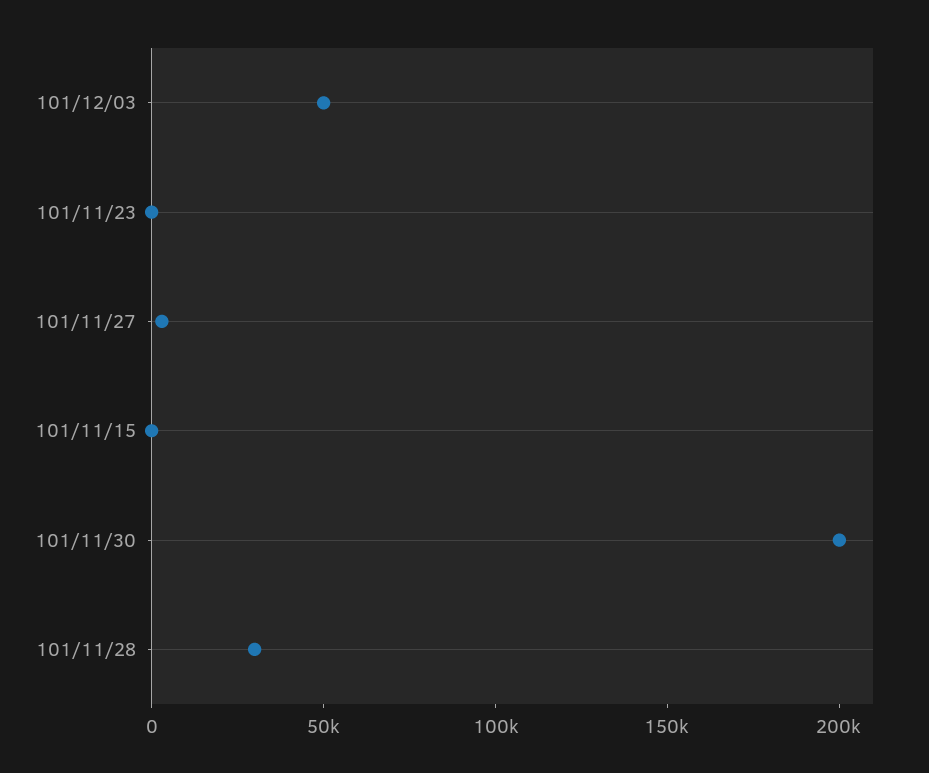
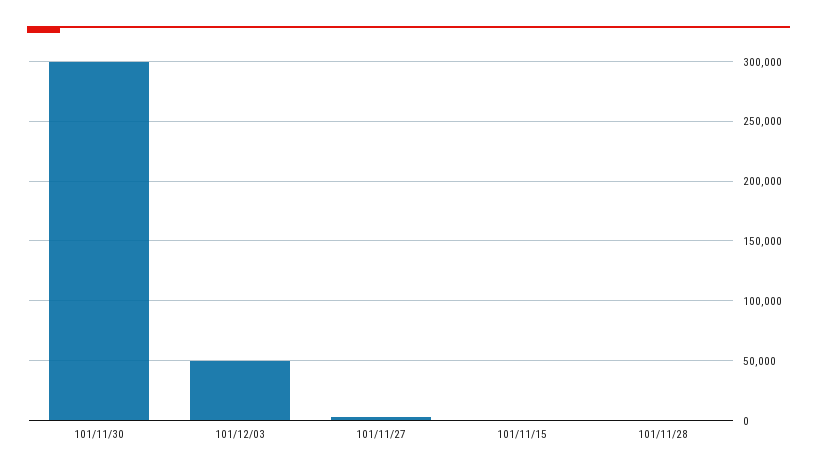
101/11/23: 0 -> none
101/11/30: 200000 -> 300000
101/11/28: 30000 -> 0

